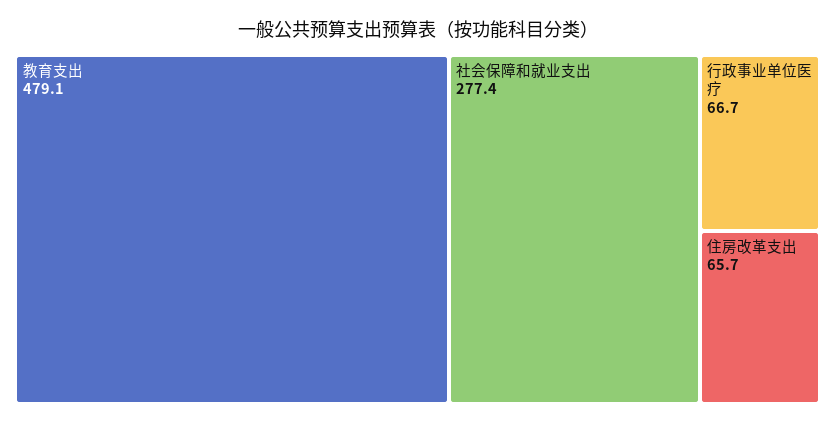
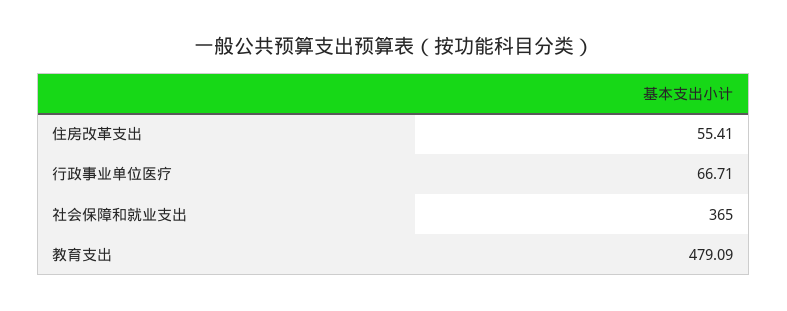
社会保障和就业支出: 277.4 -> 365
住房改革支出: 65.7 -> 55.41

